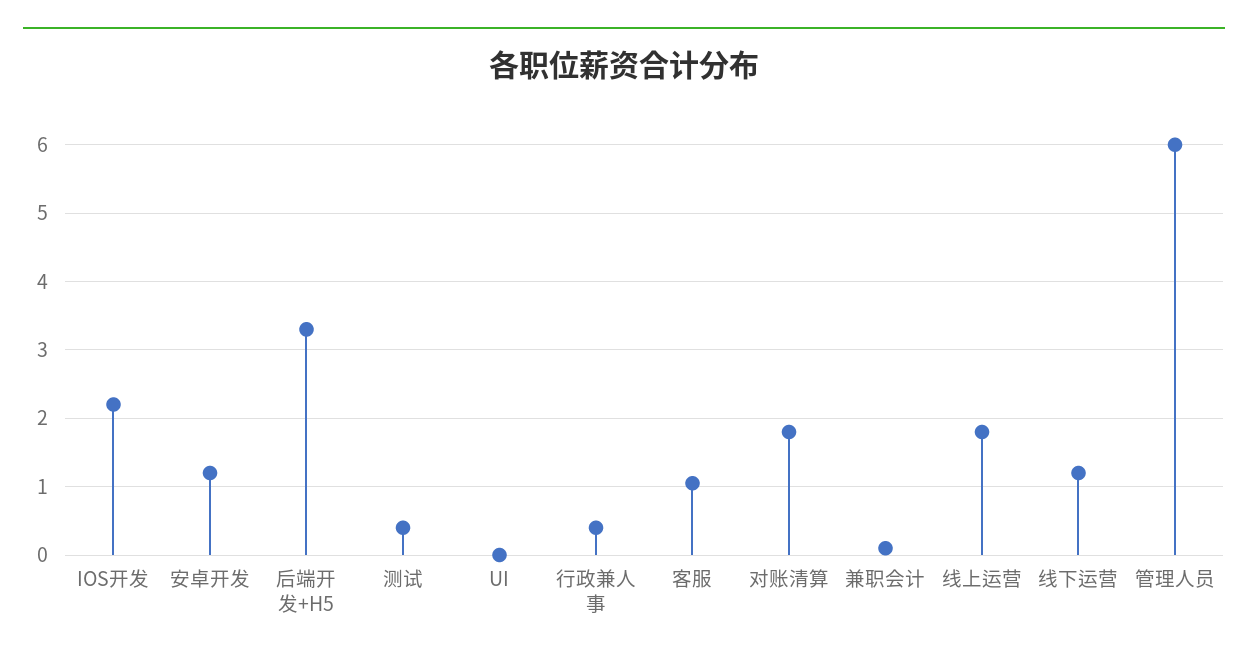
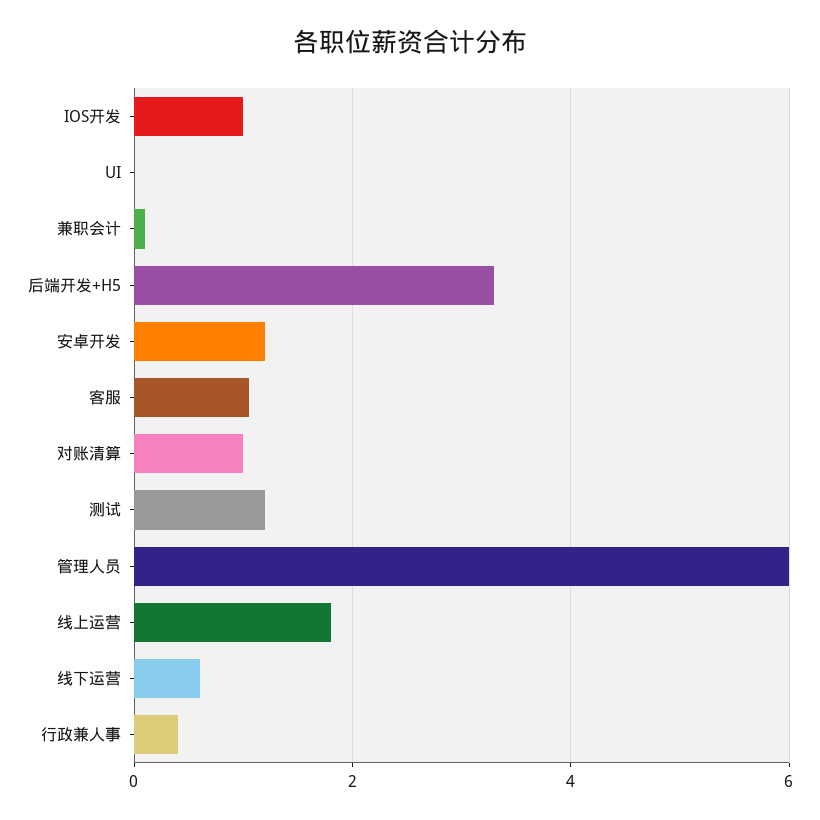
IOS开发: 2.2 -> 1
测试: 0.4 -> 1.2
对账清算: 1.8 -> 1
线下运营: 1.2 -> 0.6

